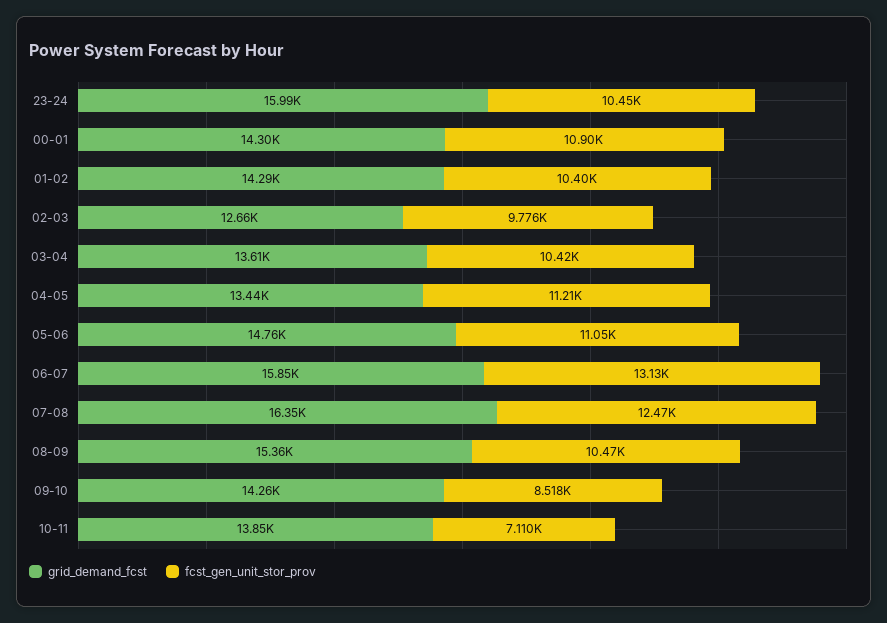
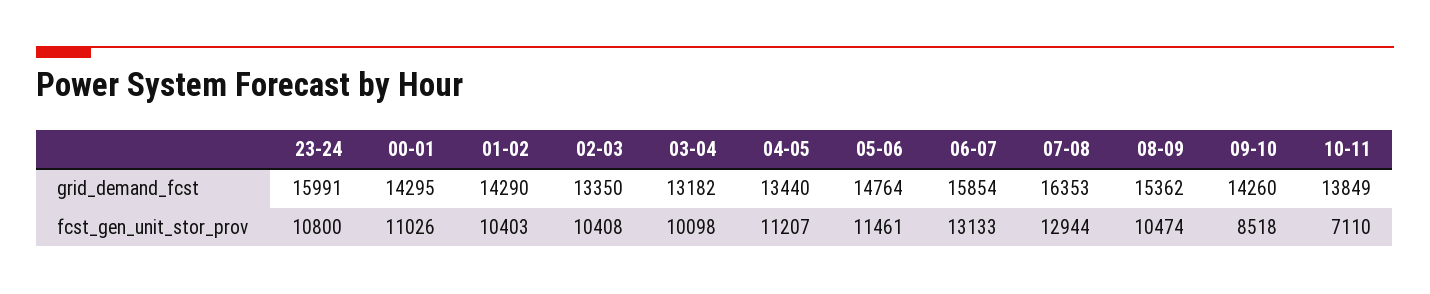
fcst_gen_unit_stor_prov, 23-24: 10450 -> 10800
fcst_gen_unit_stor_prov, 00-01: 10900 -> 11026
grid_demand_fcst, 02-03: 12660 -> 13350
fcst_gen_unit_stor_prov, 02-03: 9776 -> 10408
grid_demand_fcst, 03-04: 13610 -> 13182
fcst_gen_unit_stor_prov, 03-04: 10420 -> 10098
fcst_gen_unit_stor_prov, 05-06: 11050 -> 11461
fcst_gen_unit_stor_prov, 07-08: 12470 -> 12944

